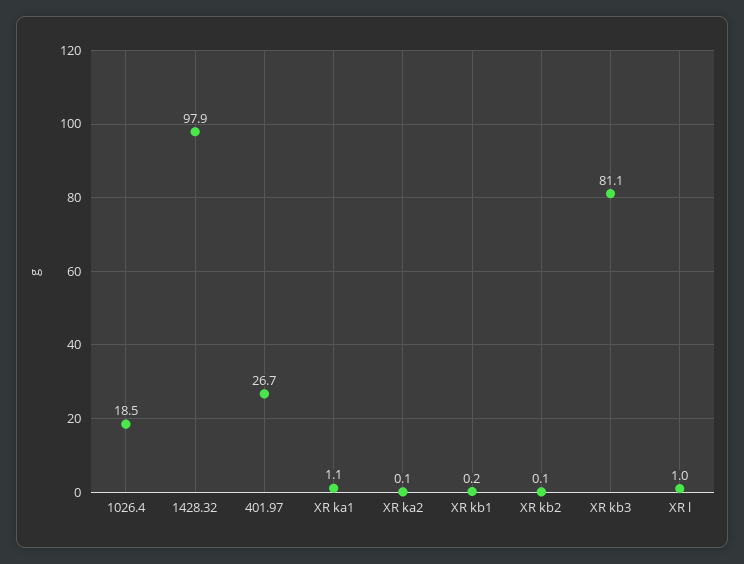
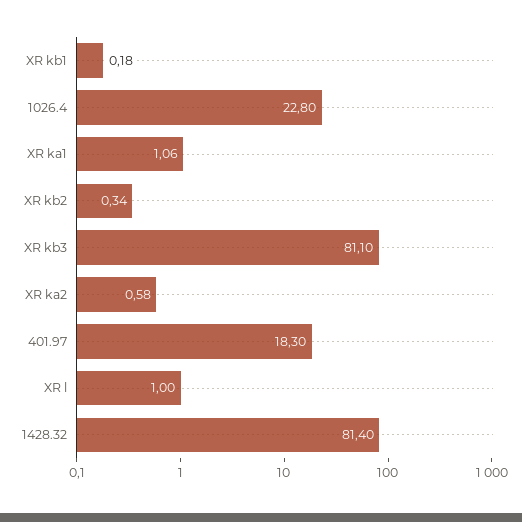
1026.4: 18.5 -> 22.8
1428.32: 97.9 -> 81.4
401.97: 26.7 -> 18.3
XR ka2: 0.1 -> 0.58
XR kb2: 0.1 -> 0.34

